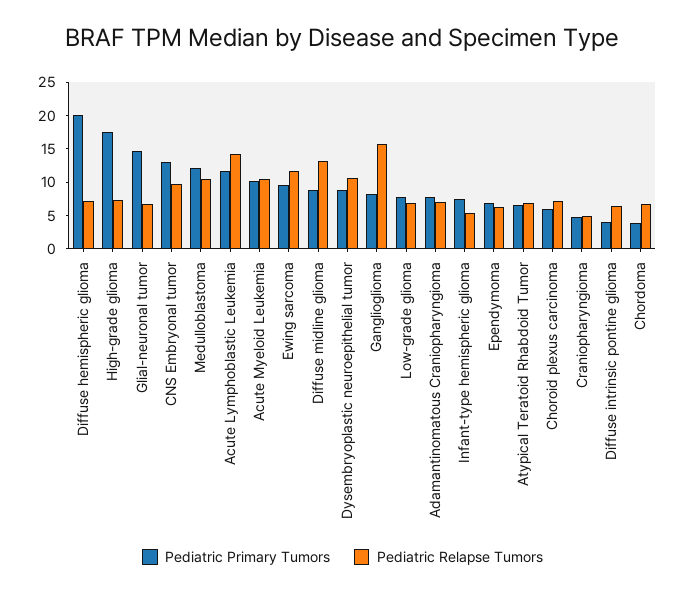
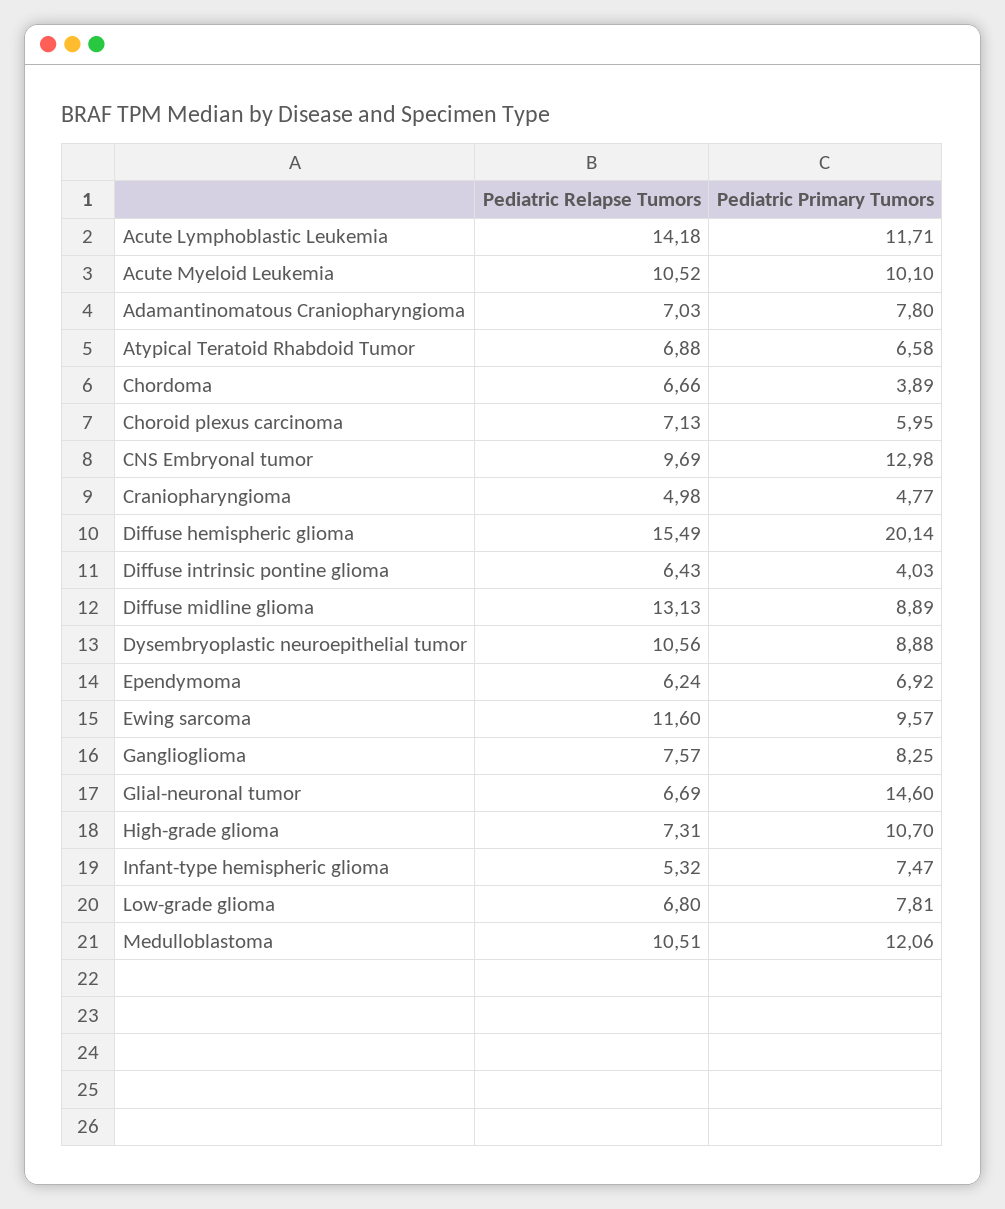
Pediatric Relapse Tumors, Diffuse hemispheric glioma: 7.5 -> 15.49
Pediatric Primary Tumors, High-grade glioma: 17.5 -> 10.7
Pediatric Relapse Tumors, Ganglioglioma: 15 -> 7.57

